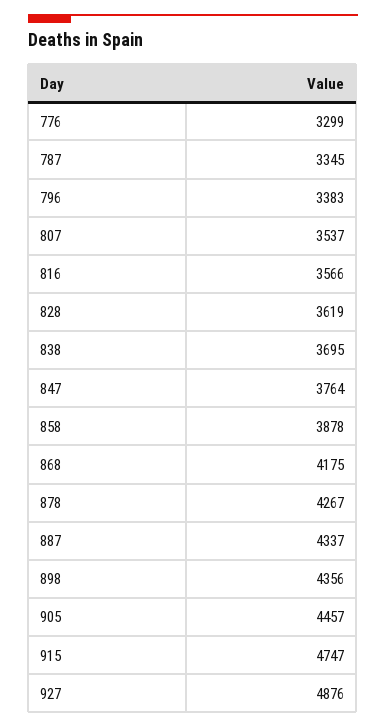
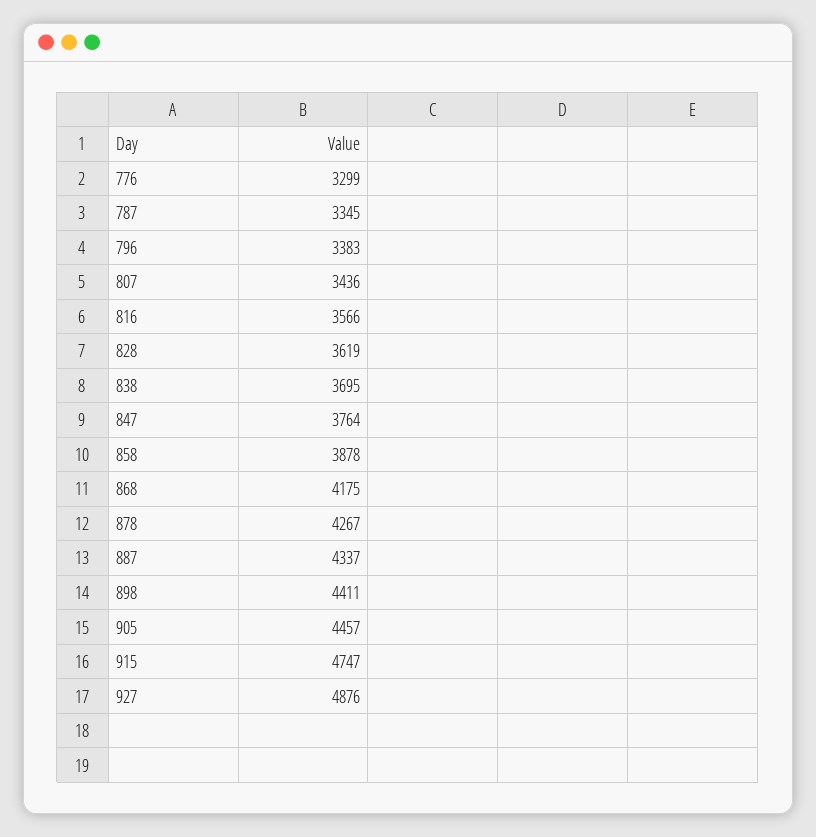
807: 3537 -> 3436
898: 4356 -> 4411

